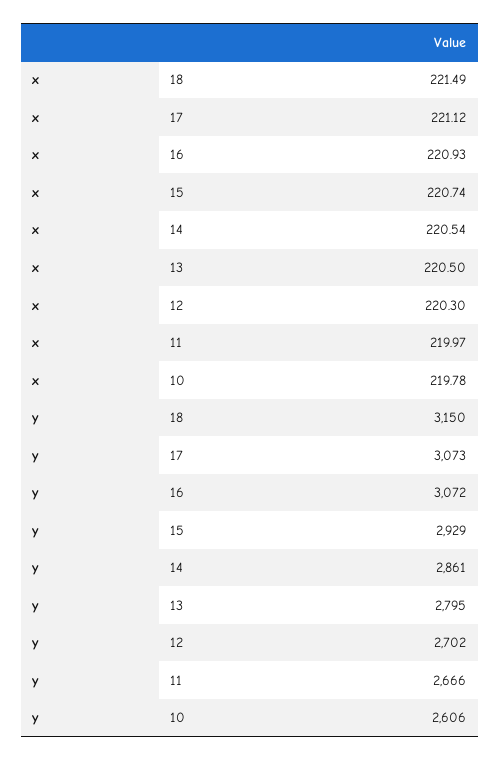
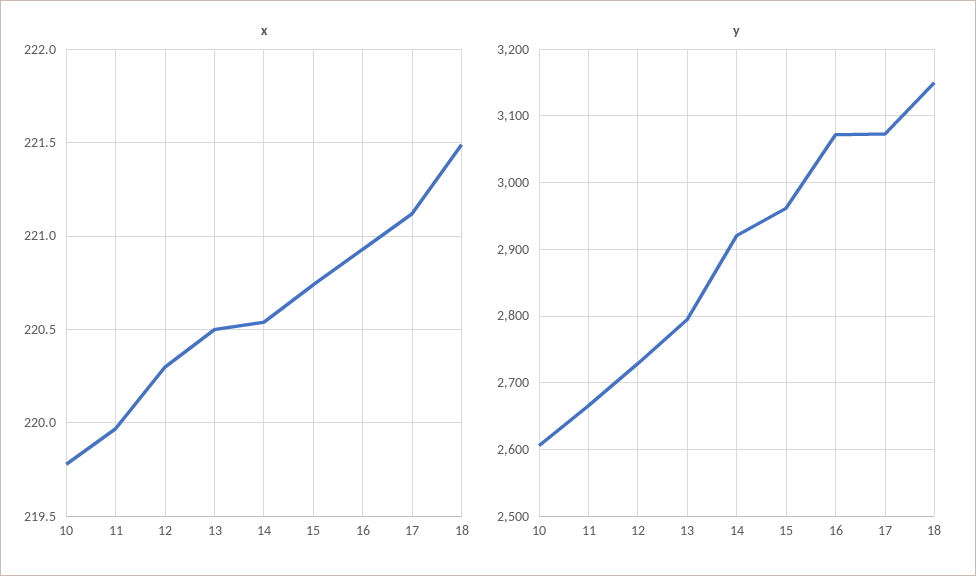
y, 15: 2929 -> 2960
y, 14: 2861 -> 2920
y, 12: 2702 -> 2730

